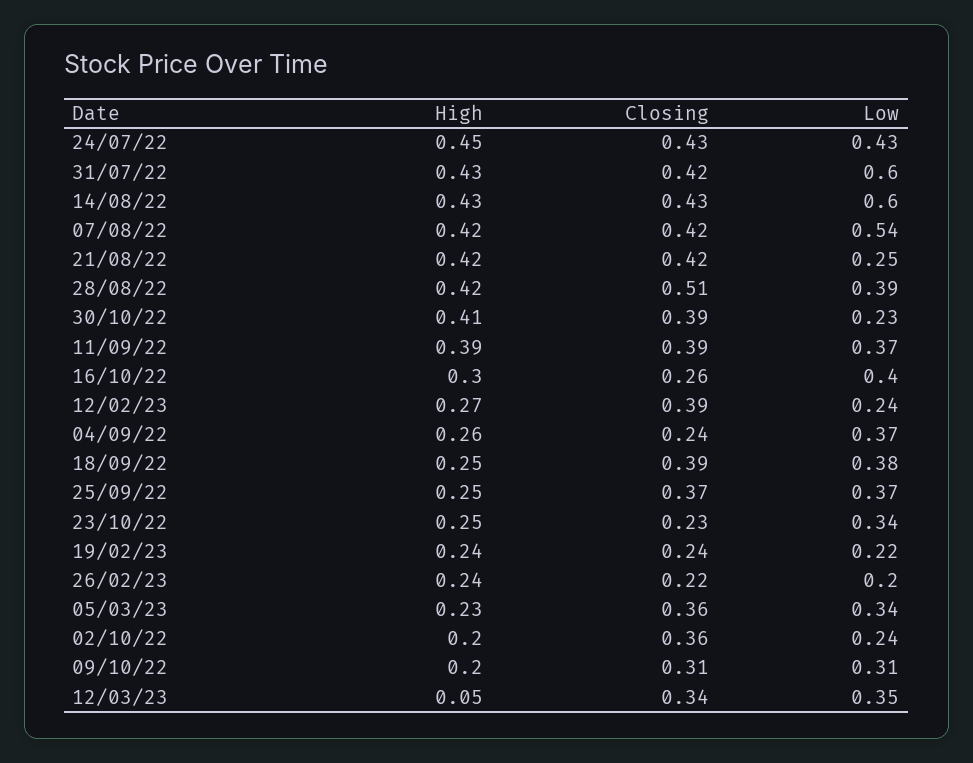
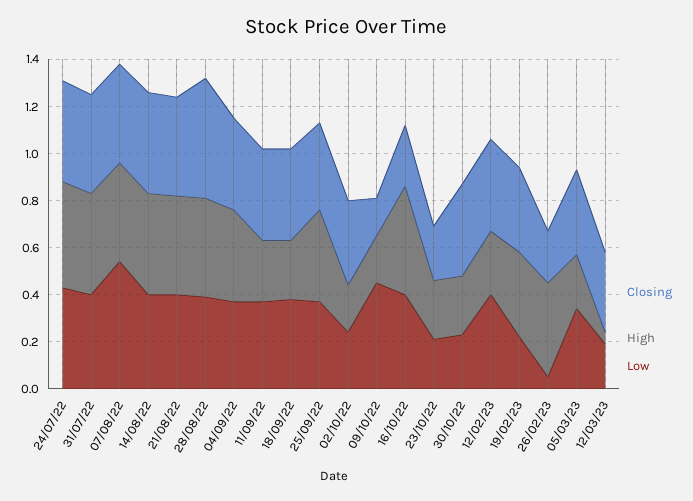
Low, 31/07/22: 0.6 -> 0.4
Low, 14/08/22: 0.6 -> 0.4
Low, 21/08/22: 0.25 -> 0.4
High, 30/10/22: 0.41 -> 0.25
High, 11/09/22: 0.39 -> 0.25
High, 16/10/22: 0.3 -> 0.45
Low, 12/02/23: 0.24 -> 0.4
High, 04/09/22: 0.26 -> 0.4
Closing, 04/09/22: 0.24 -> 0.4
High, 25/09/22: 0.25 -> 0.4
Low, 23/10/22: 0.34 -> 0.2
High, 19/02/23: 0.24 -> 0.35
Closing, 19/02/23: 0.24 -> 0.35
High, 26/02/23: 0.24 -> 0.4
Low, 26/02/23: 0.2 -> 0.05
Closing, 09/10/22: 0.31 -> 0.15
Low, 09/10/22: 0.31 -> 0.45
Low, 12/03/23: 0.35 -> 0.2

